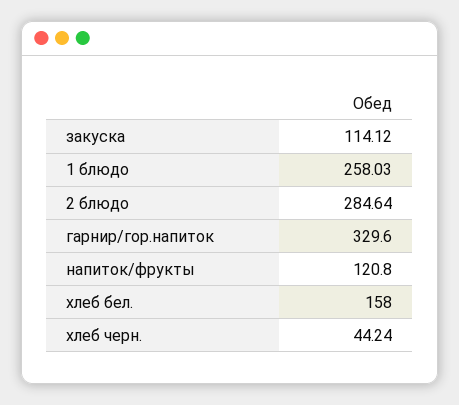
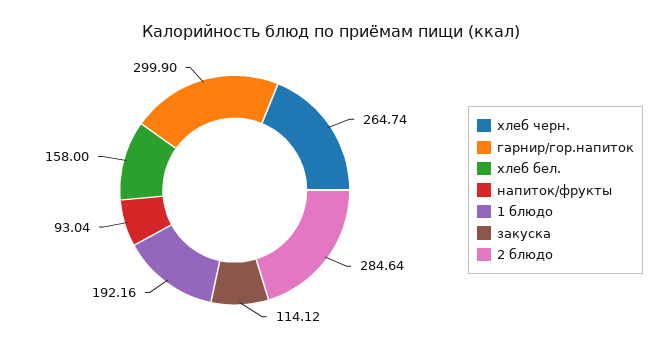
1 блюдо: 258.03 -> 192.16
гарнир/гор.напиток: 329.6 -> 299.9
напиток/фрукты: 120.8 -> 93.04
хлеб черн.: 44.24 -> 264.74

